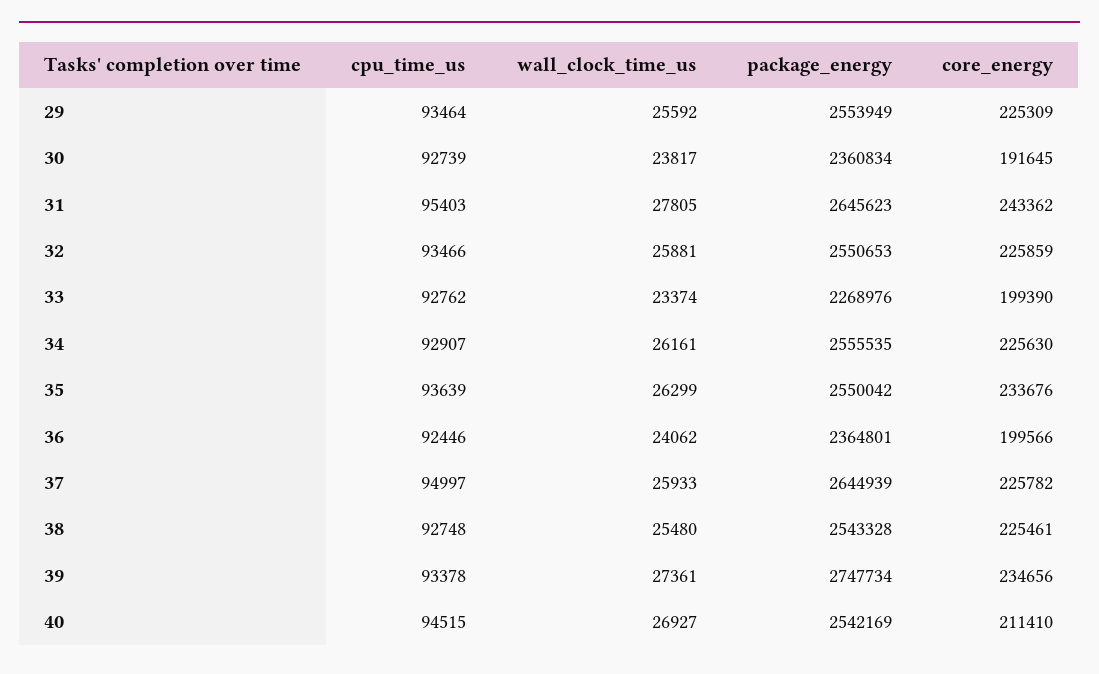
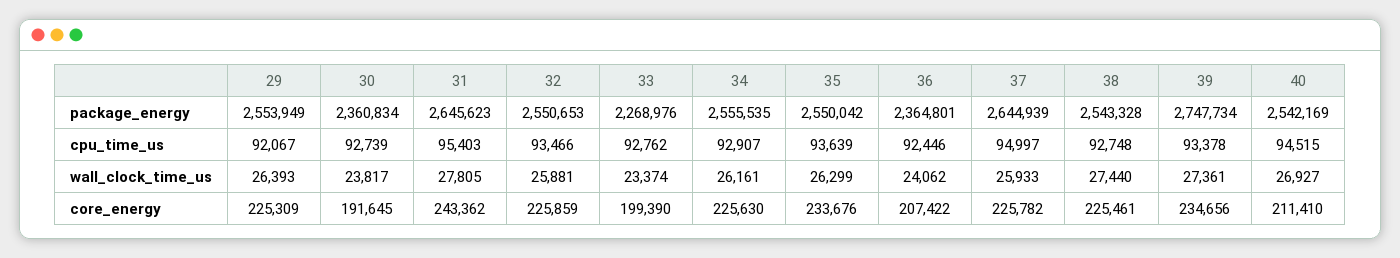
cpu_time_us, 29: 93464 -> 92067
wall_clock_time_us, 29: 25592 -> 26393
core_energy, 36: 199566 -> 207422
wall_clock_time_us, 38: 25480 -> 27440

